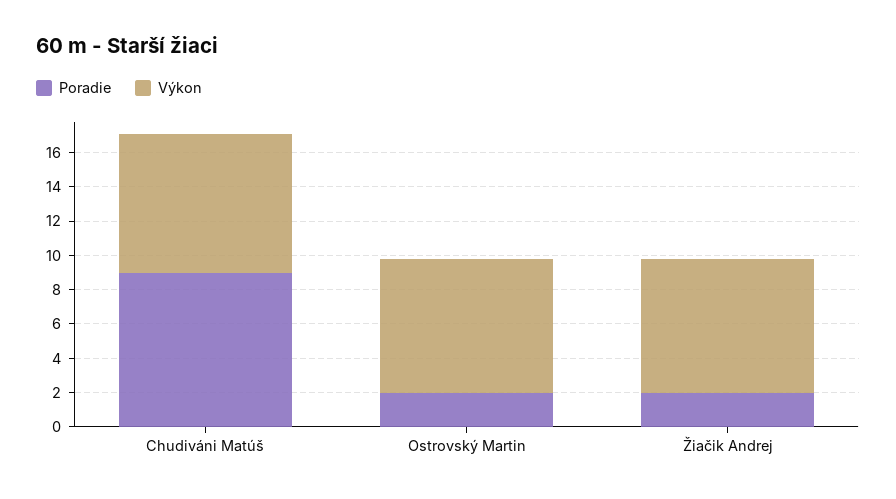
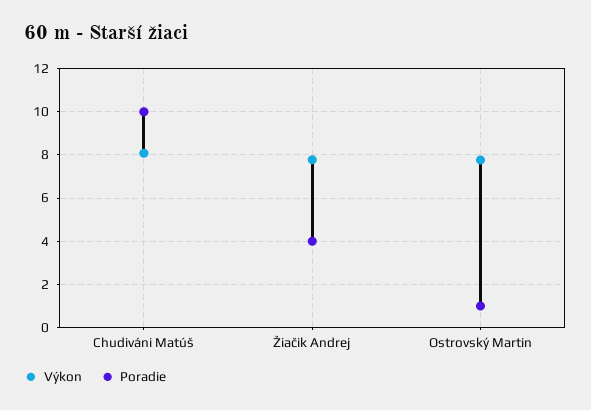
Poradie, Chudiváni Matúš: 9 -> 10
Poradie, Ostrovský Martin: 2 -> 1
Poradie, Žiačik Andrej: 2 -> 4

